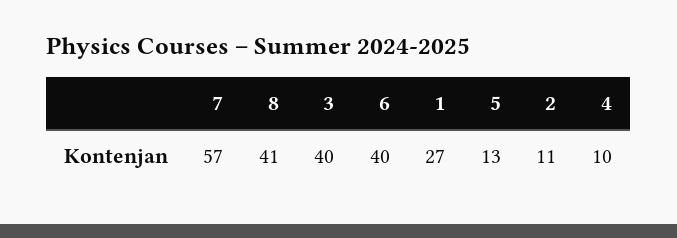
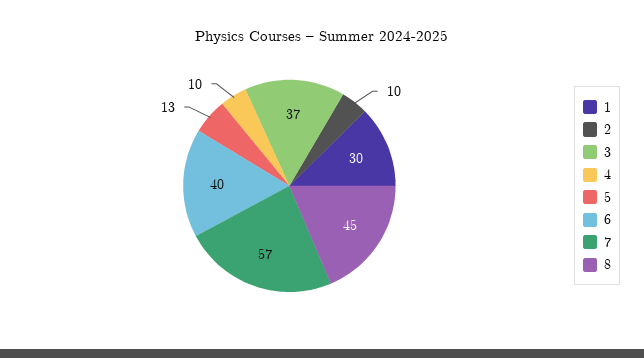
8: 41 -> 45
3: 40 -> 37
1: 27 -> 30
2: 11 -> 10

